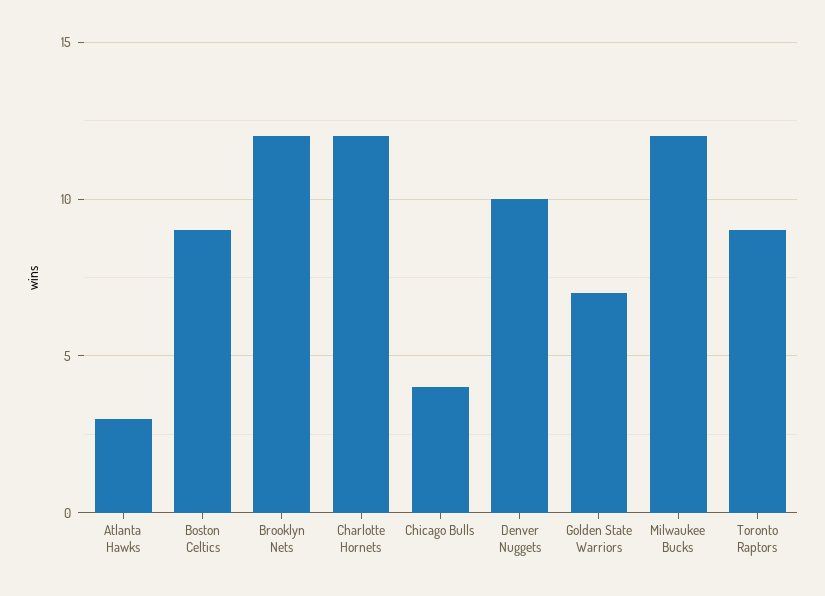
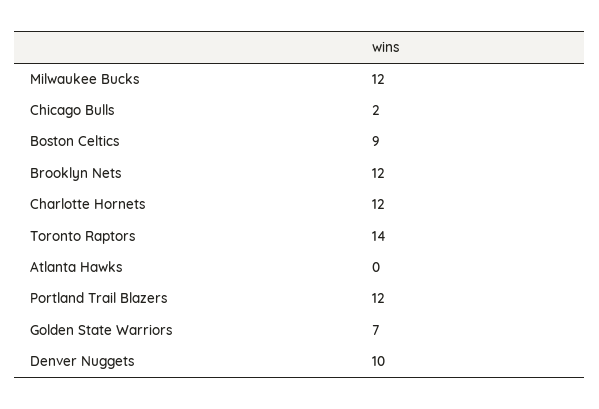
Atlanta Hawks: 3 -> 0
Chicago Bulls: 4 -> 2
Toronto Raptors: 9 -> 14
Portland Trail Blazers: none -> 12

